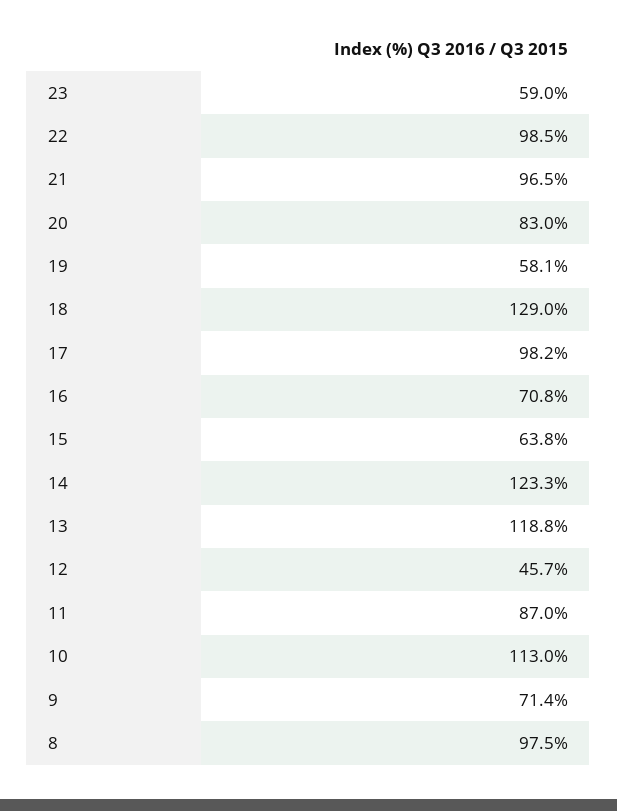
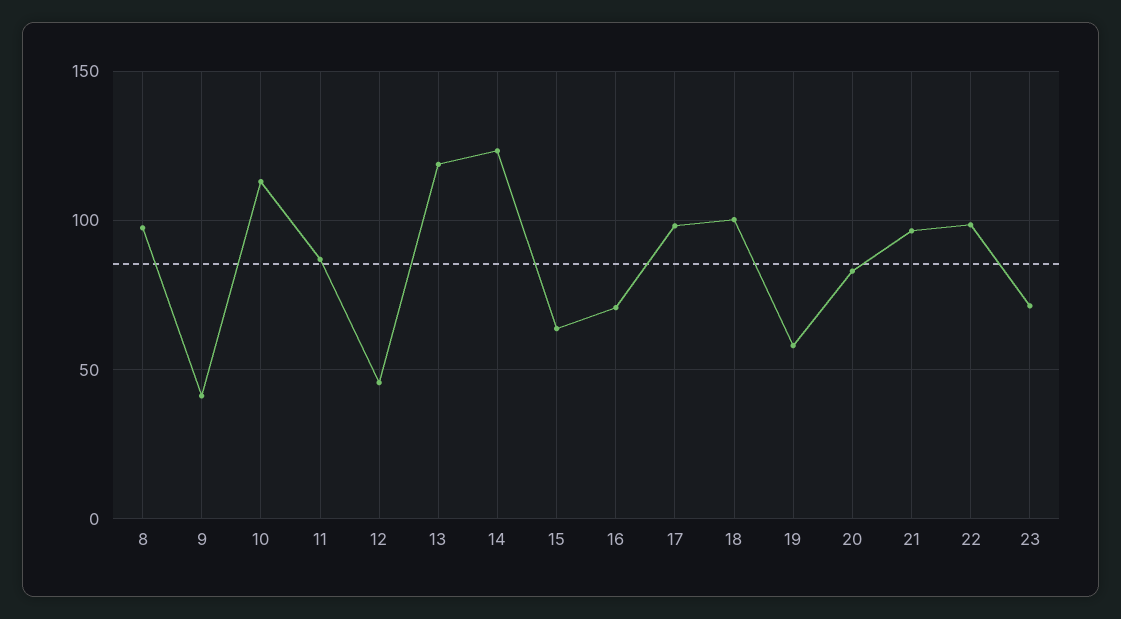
23: 59 -> 70
18: 129 -> 100
9: 71.4 -> 40

